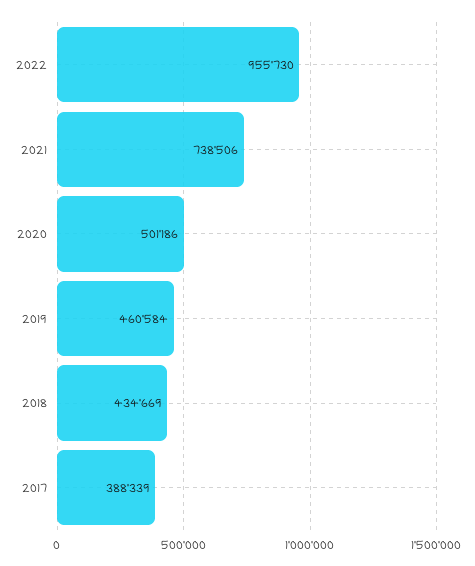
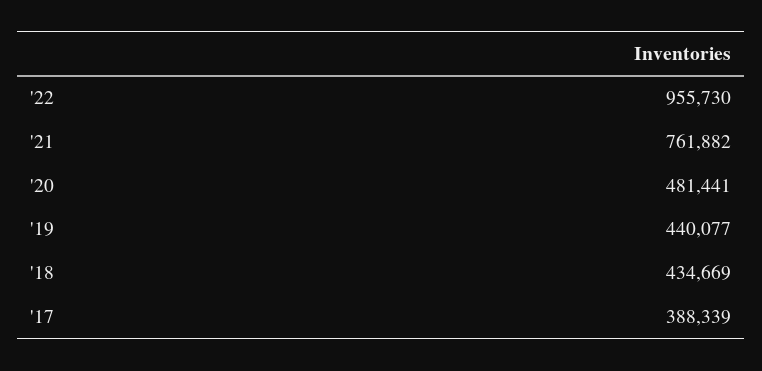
2021: 738506 -> 761882
2020: 501186 -> 481441
2019: 460584 -> 440077

